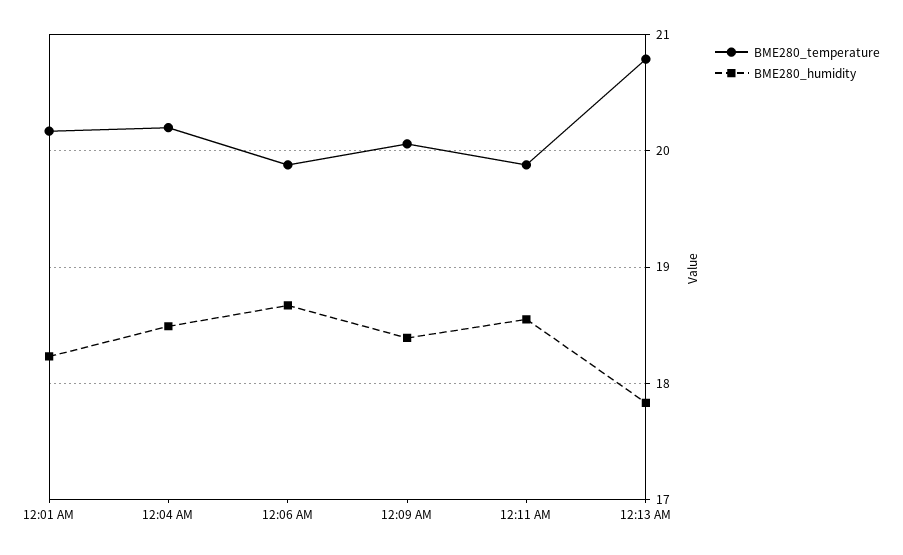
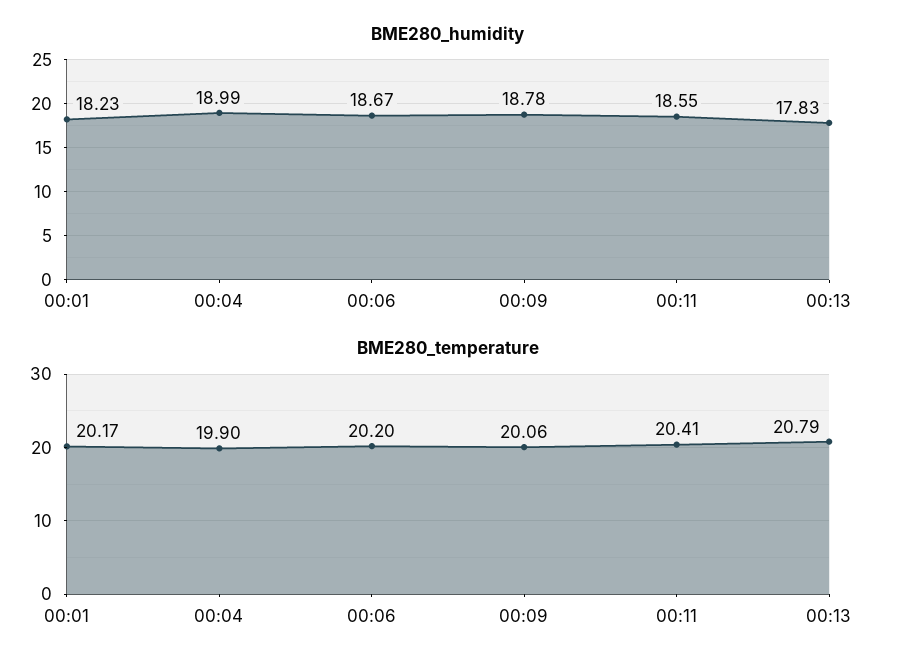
BME280_temperature, 12:04 AM: 20.2 -> 19.9
BME280_humidity, 12:04 AM: 18.5 -> 18.99
BME280_temperature, 12:06 AM: 19.9 -> 20.2
BME280_humidity, 12:09 AM: 18.4 -> 18.78
BME280_temperature, 12:11 AM: 19.9 -> 20.41

